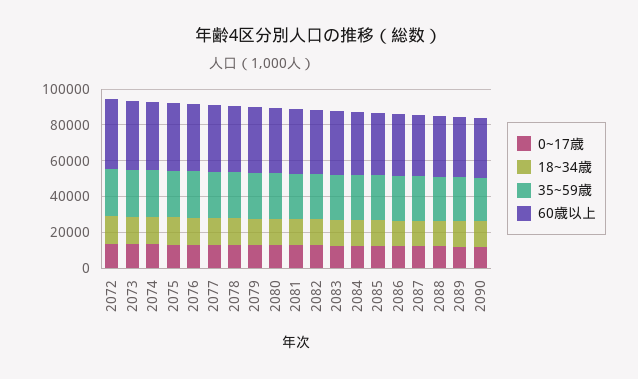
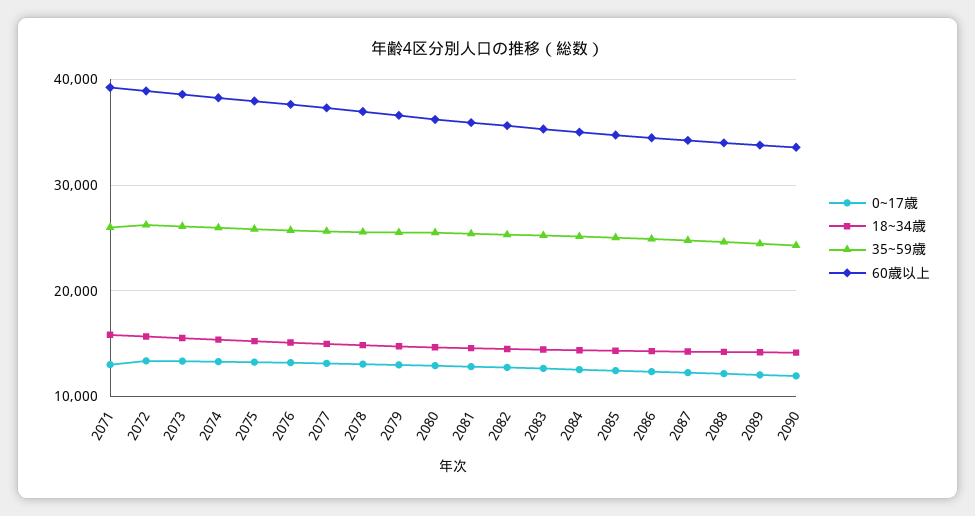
0~17歳, 2071: none -> 13000
18~34歳, 2071: none -> 16000
35~59歳, 2071: none -> 26000
60歳以上, 2071: none -> 39000

